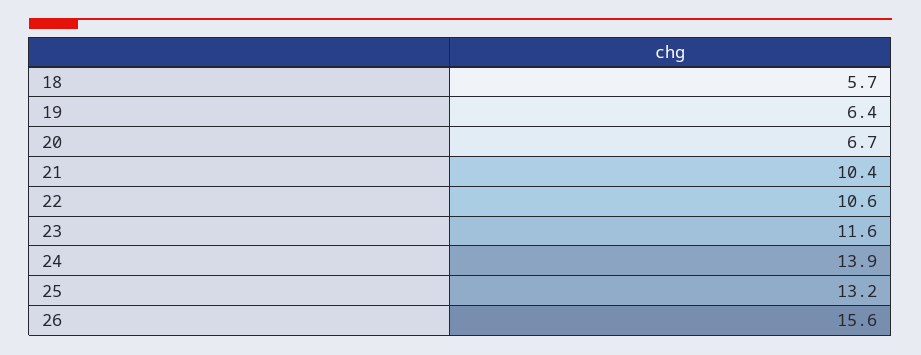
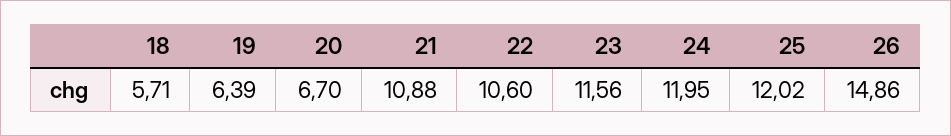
21: 10.4 -> 10.88
24: 13.9 -> 11.95
25: 13.2 -> 12.02
26: 15.6 -> 14.86

